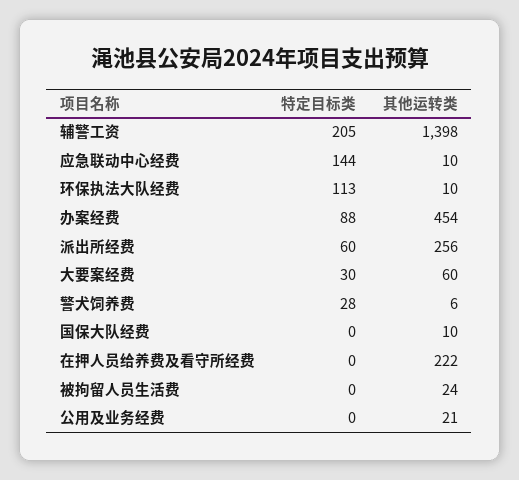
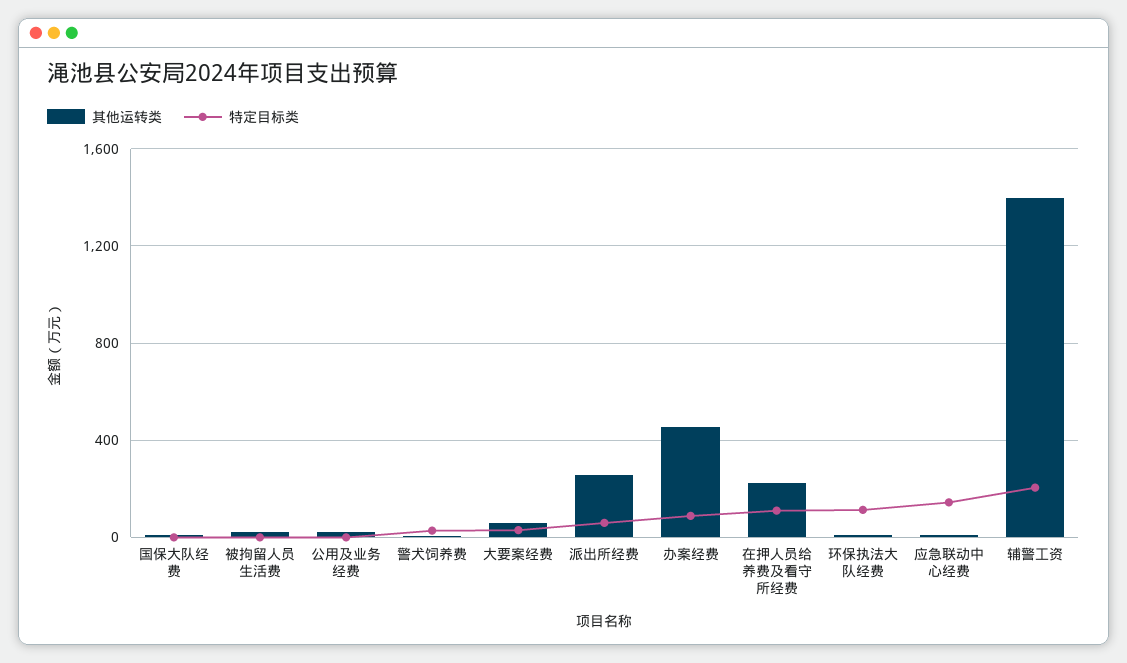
特定目标类, 在押人员给养费及看守所经费: 0 -> 100

